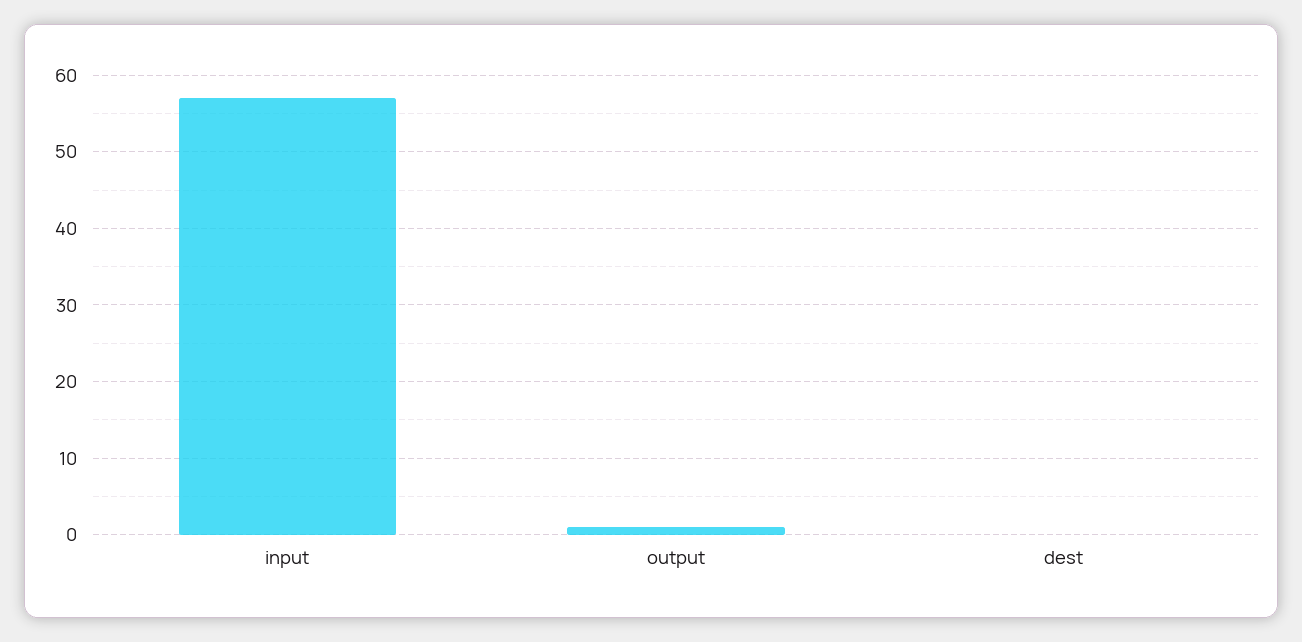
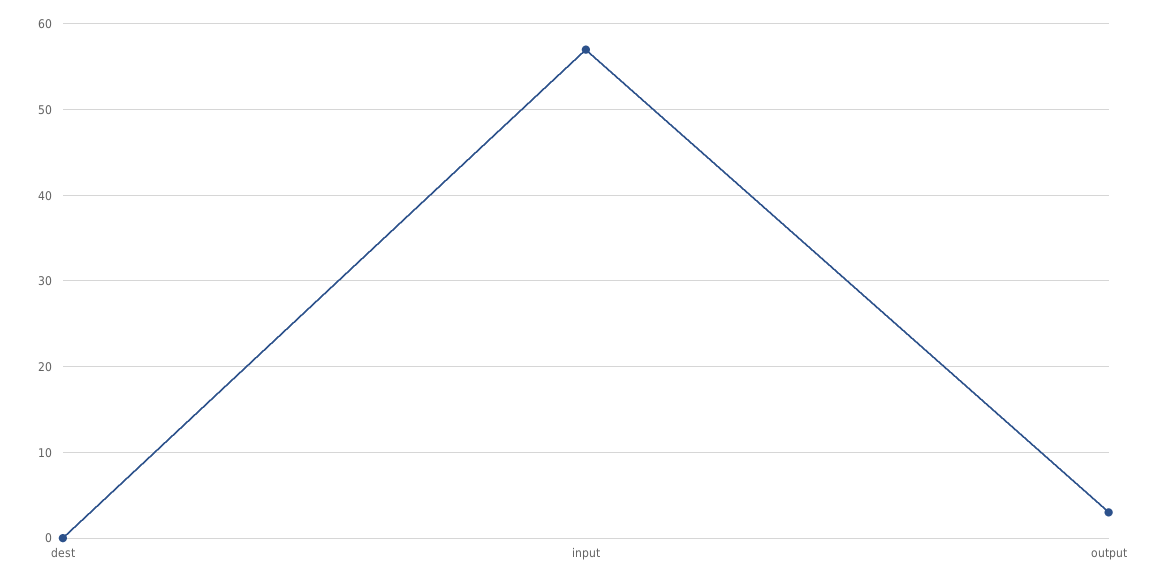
output: 1 -> 3

